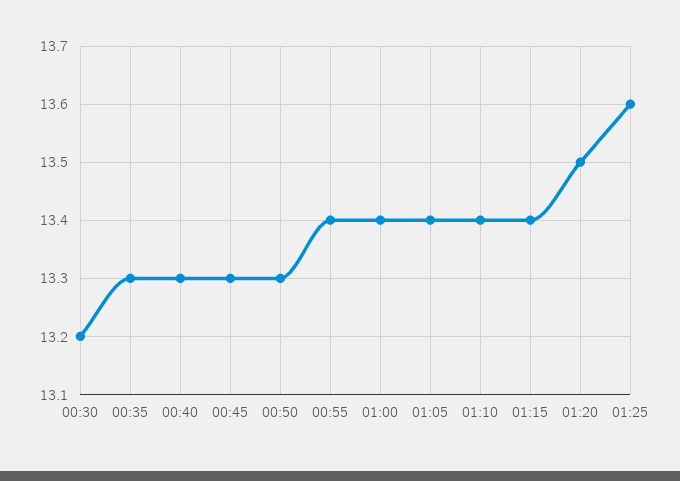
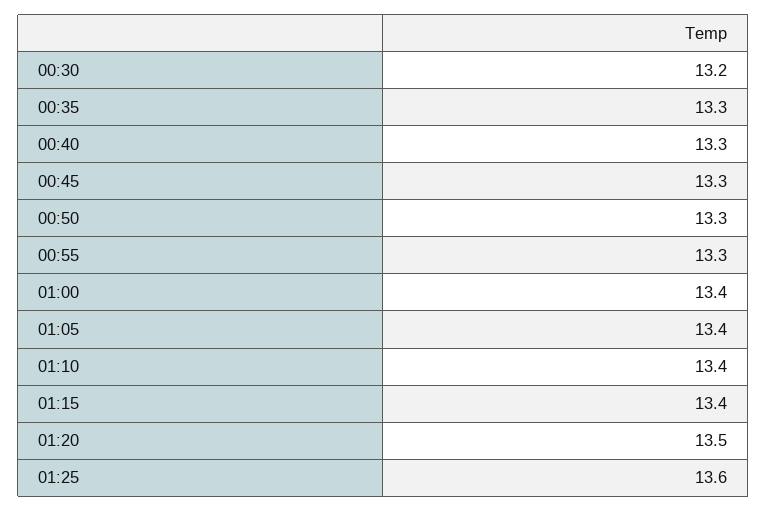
00:55: 13.4 -> 13.3

